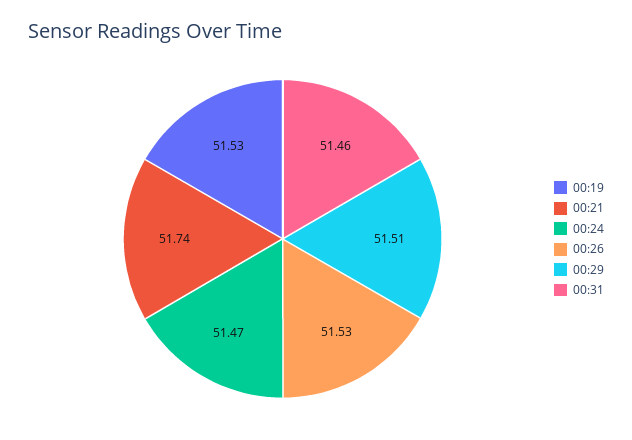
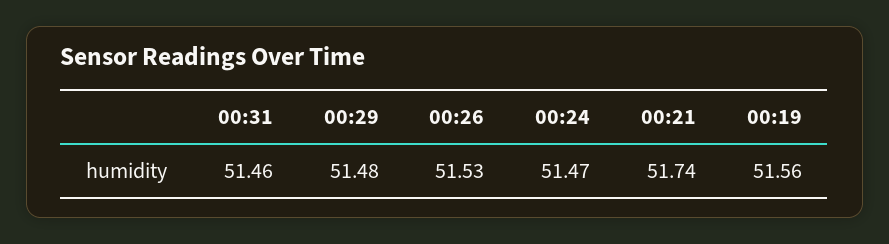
00:19: 51.53 -> 51.56
00:29: 51.51 -> 51.48

